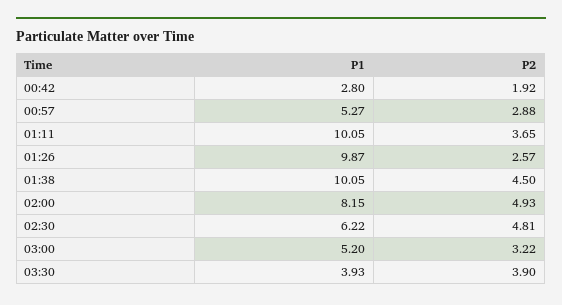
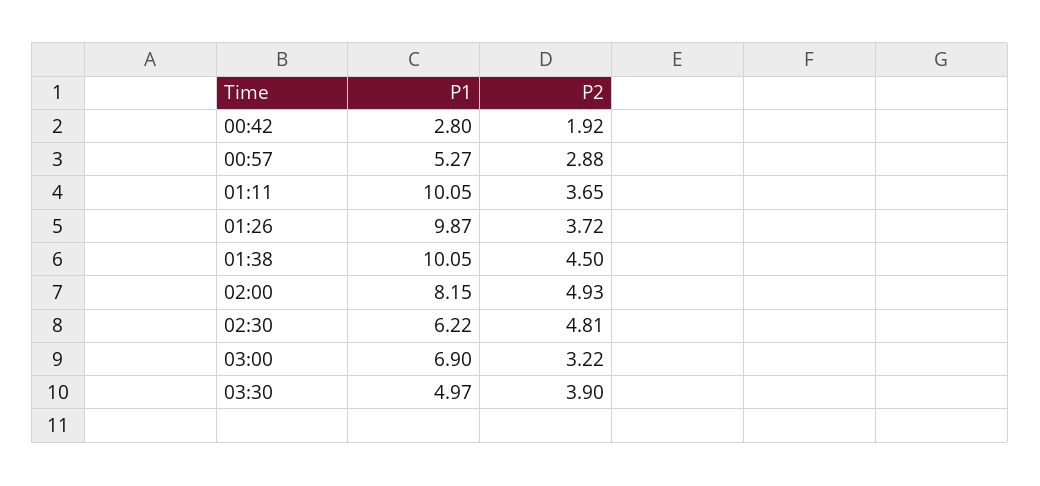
P2, 01:26: 2.57 -> 3.72
P1, 03:00: 5.2 -> 6.9
P1, 03:30: 3.93 -> 4.97

